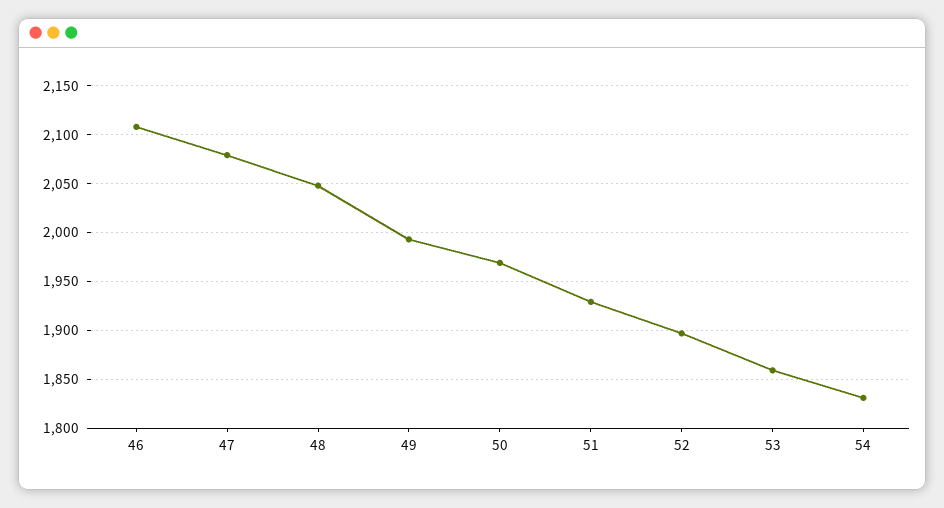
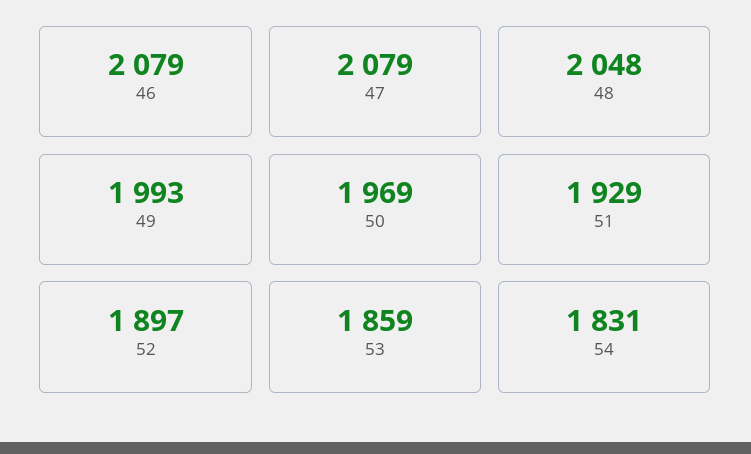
46: 2110 -> 2079

